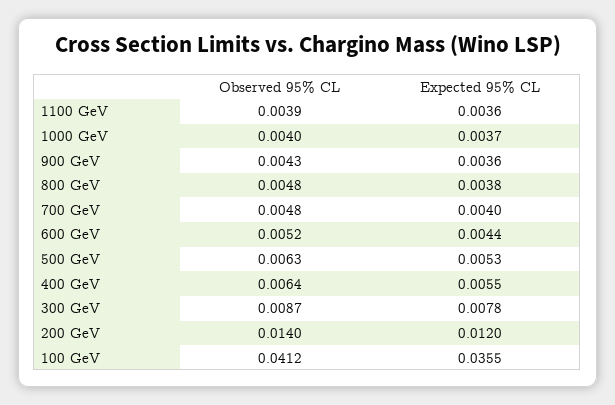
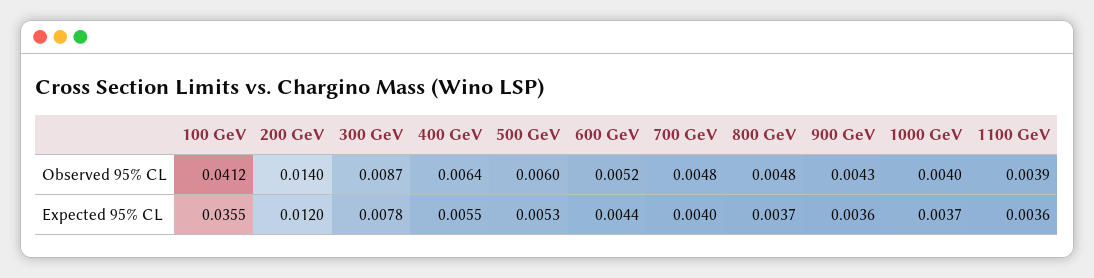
Expected 95% CL, 800 GeV: 0.0038 -> 0.0037
Observed 95% CL, 500 GeV: 0.0063 -> 0.006

